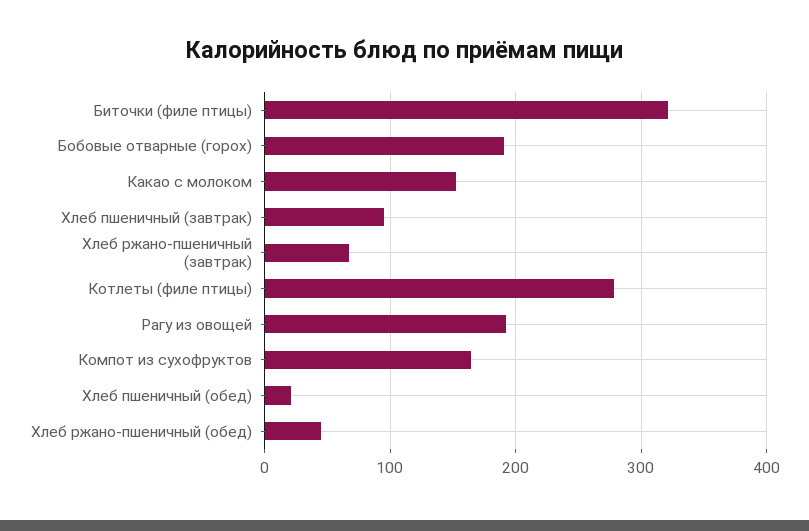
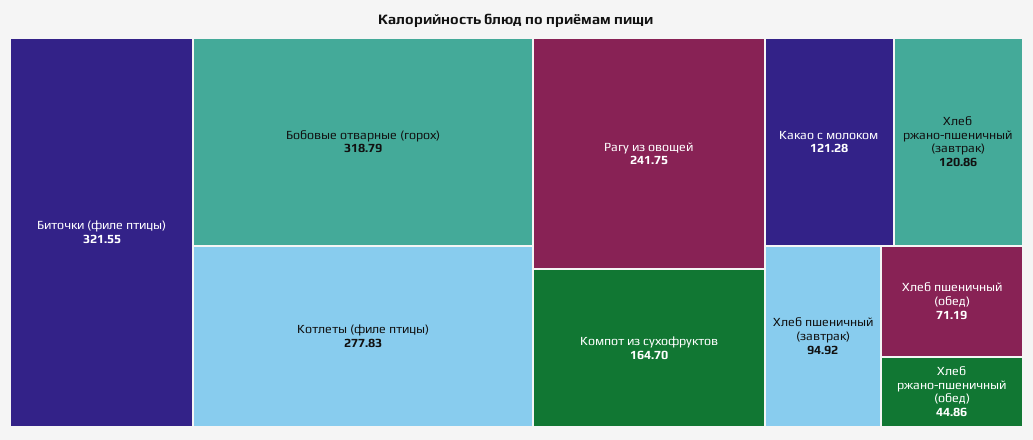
Бобовые отварные (горох): 190 -> 318.79
Какао с молоком: 150 -> 121.28
Хлеб ржано-пшеничный (завтрак): 70 -> 120.86
Рагу из овощей: 190 -> 241.75
Хлеб пшеничный (обед): 20 -> 71.19

